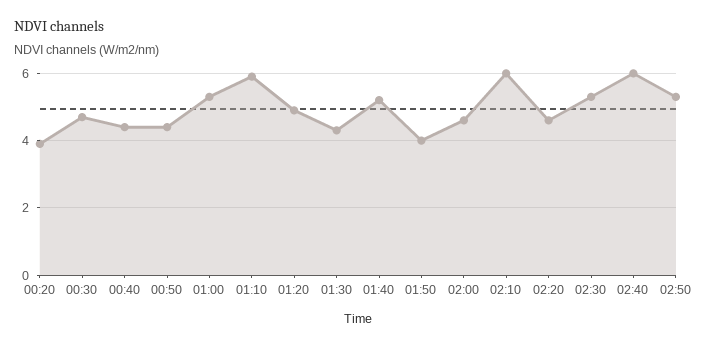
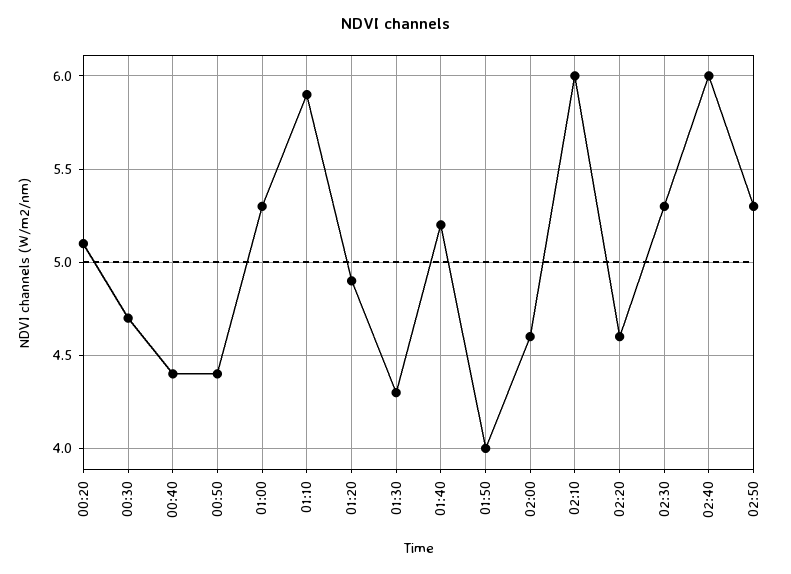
00:20: 4 -> 5.1

